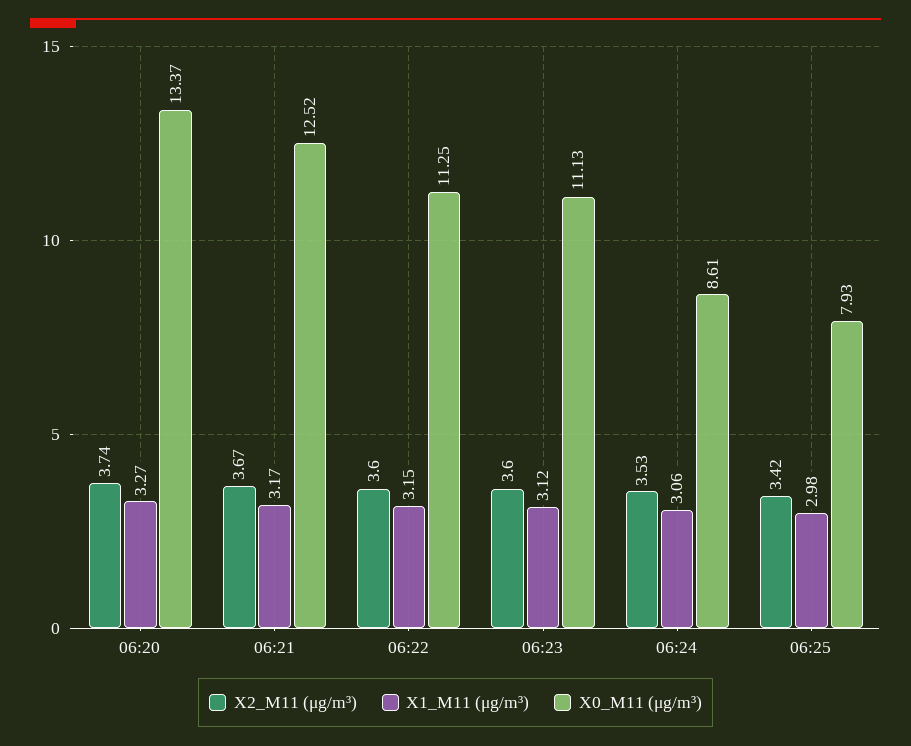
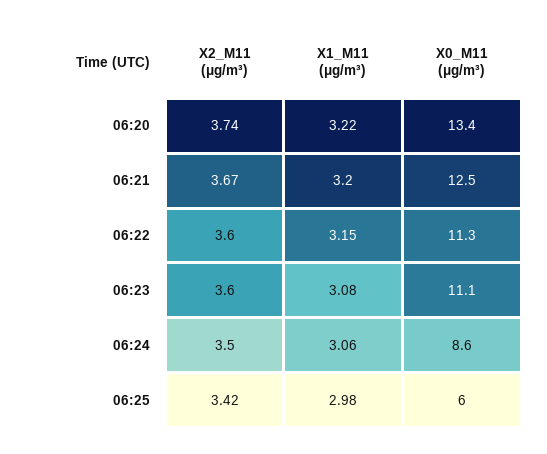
X1_M11 (μg/m³), 06:20: 3.27 -> 3.22
X1_M11 (μg/m³), 06:21: 3.17 -> 3.2
X1_M11 (μg/m³), 06:23: 3.12 -> 3.08
X2_M11 (μg/m³), 06:24: 3.53 -> 3.5
X0_M11 (μg/m³), 06:25: 7.93 -> 6

